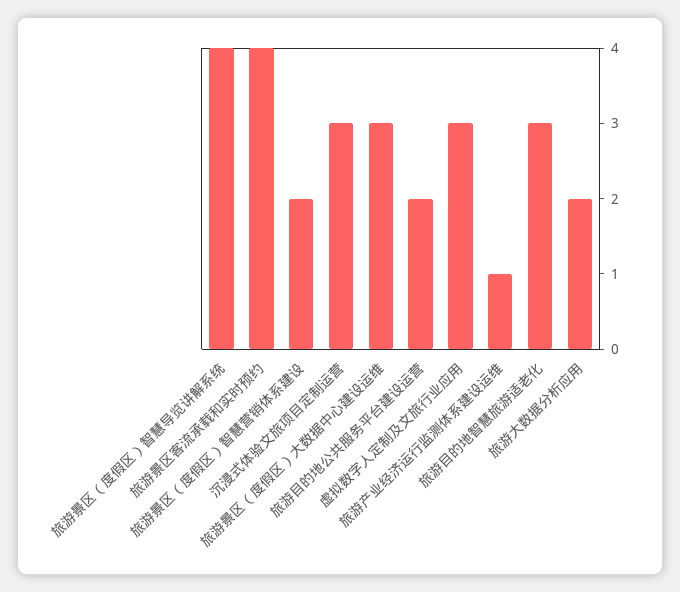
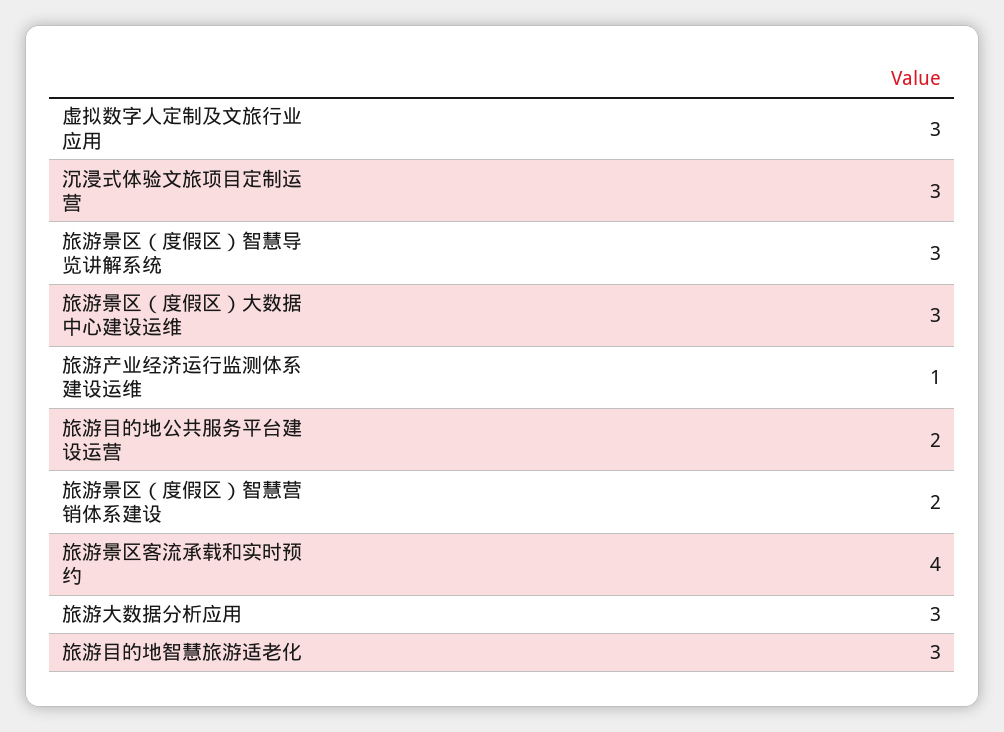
旅游景区（度假区）智慧导览讲解系统: 4 -> 3
旅游大数据分析应用: 2 -> 3

